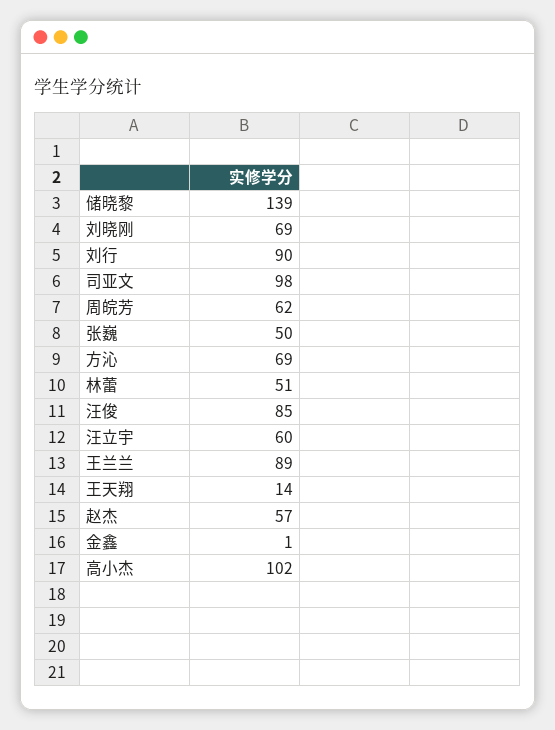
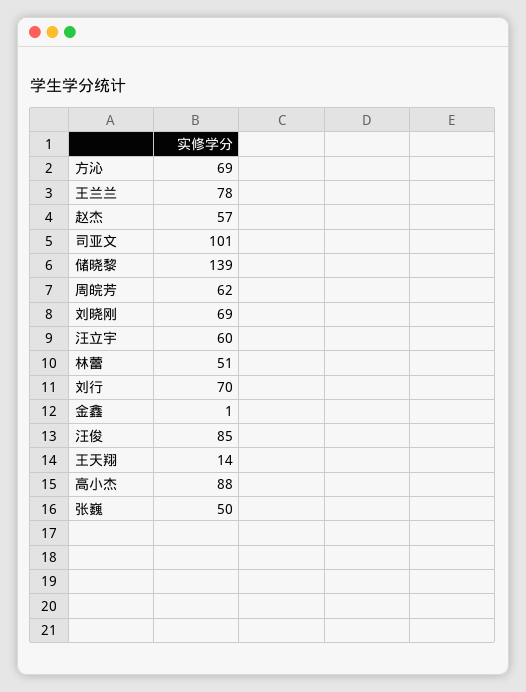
刘行: 90 -> 70
司亚文: 98 -> 101
王兰兰: 89 -> 78
高小杰: 102 -> 88

